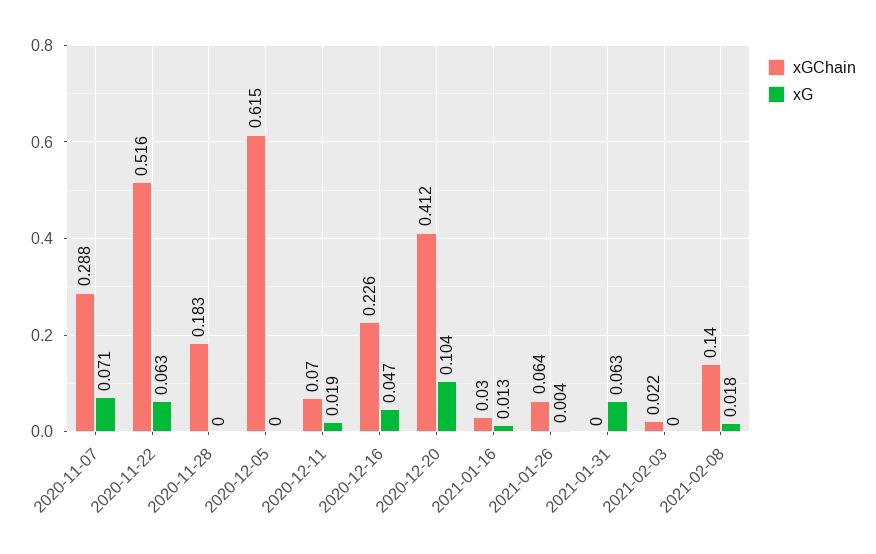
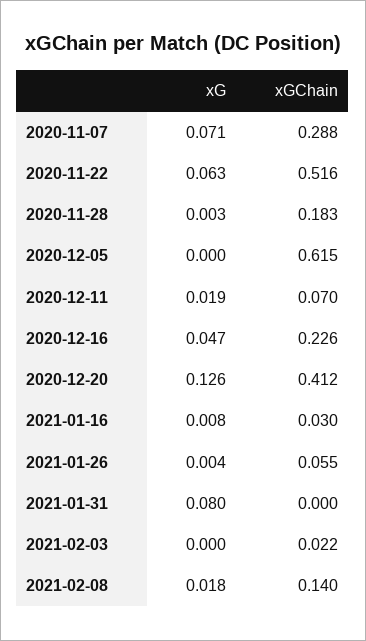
xG, 2020-11-28: 0 -> 0.003
xG, 2020-12-20: 0.104 -> 0.126
xG, 2021-01-16: 0.013 -> 0.008
xGChain, 2021-01-26: 0.064 -> 0.055
xG, 2021-01-31: 0.063 -> 0.08

